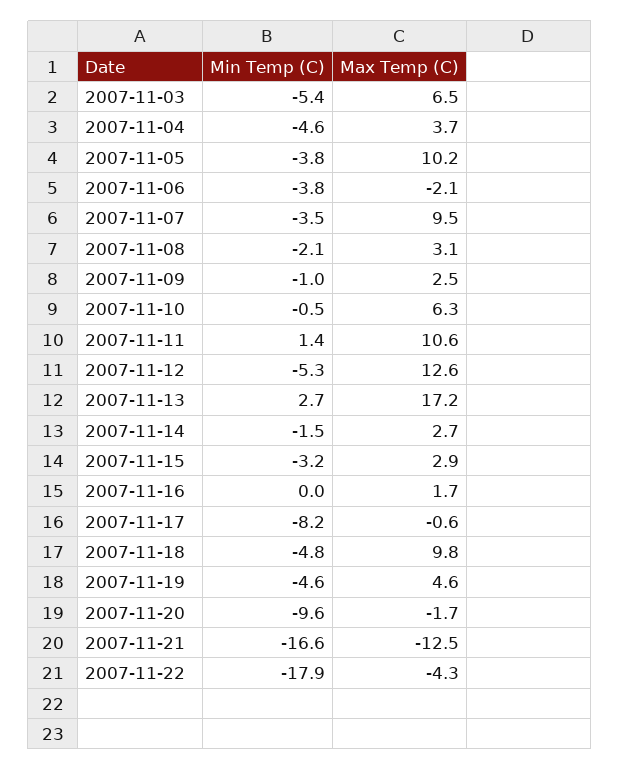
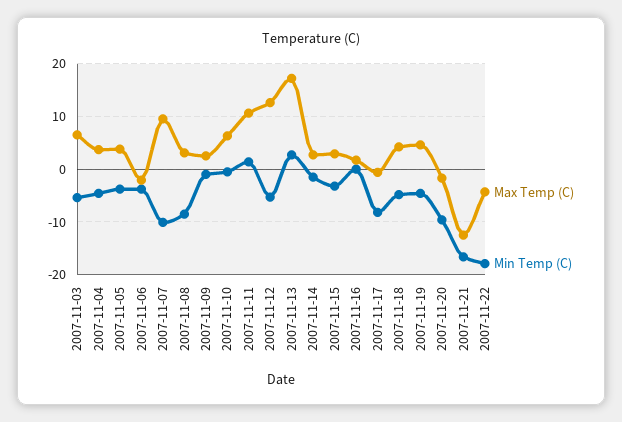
Max Temp (C), 2007-11-05: 10.2 -> 4
Min Temp (C), 2007-11-07: -3.5 -> -10
Min Temp (C), 2007-11-08: -2.1 -> -8
Max Temp (C), 2007-11-18: 9.8 -> 4

